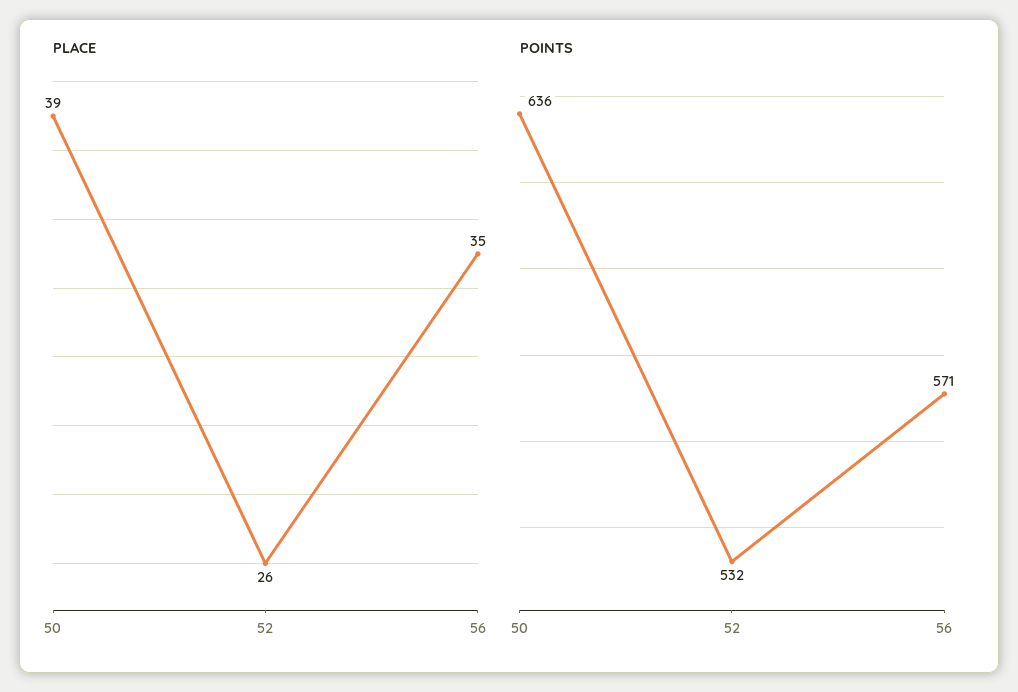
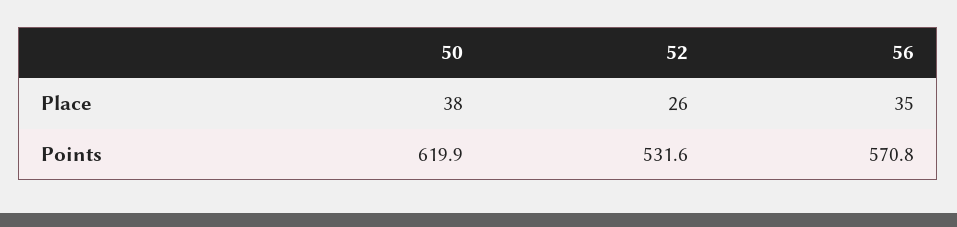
PLACE, 50: 39 -> 38
POINTS, 50: 636 -> 619.9

